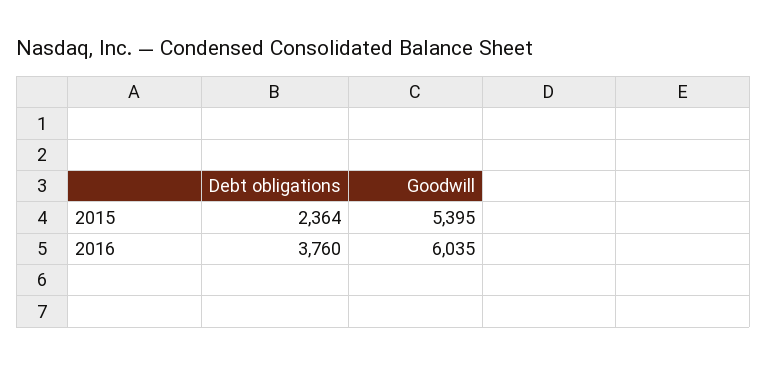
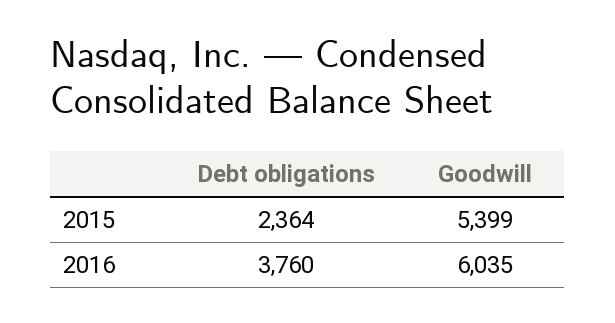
Goodwill, 2015: 5395 -> 5399

